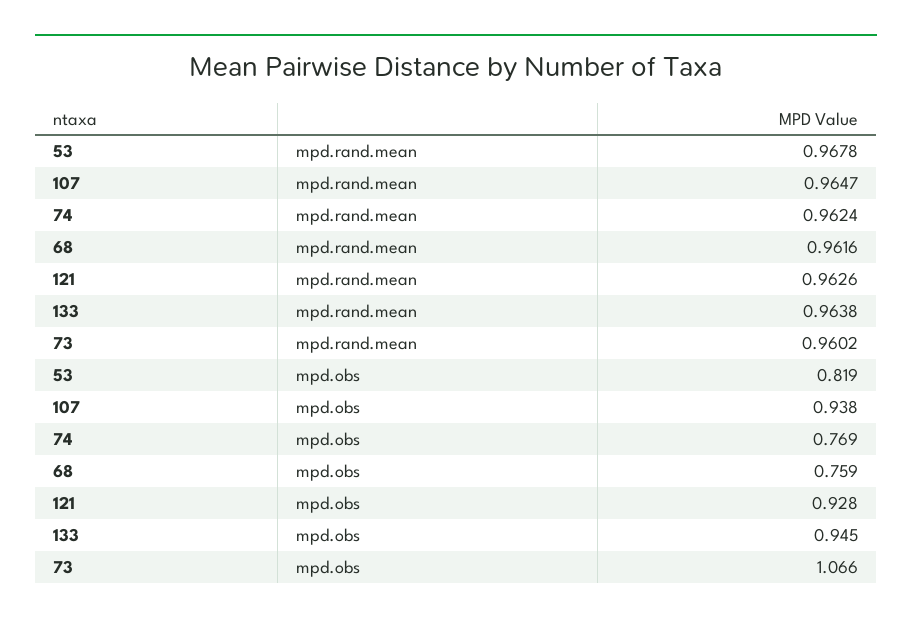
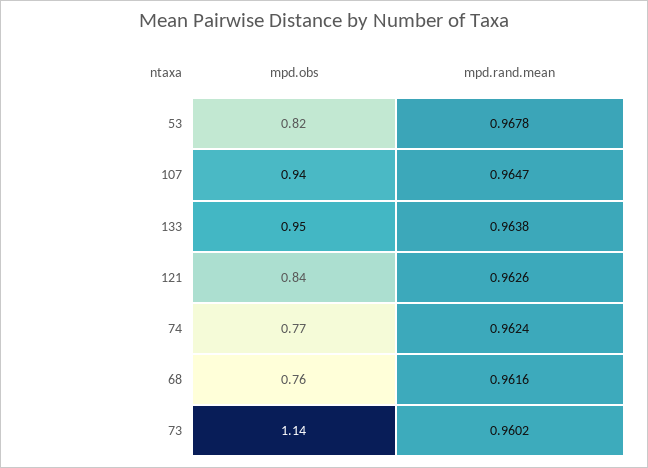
121, mpd.obs: 0.928 -> 0.84
73, mpd.obs: 1.066 -> 1.14

